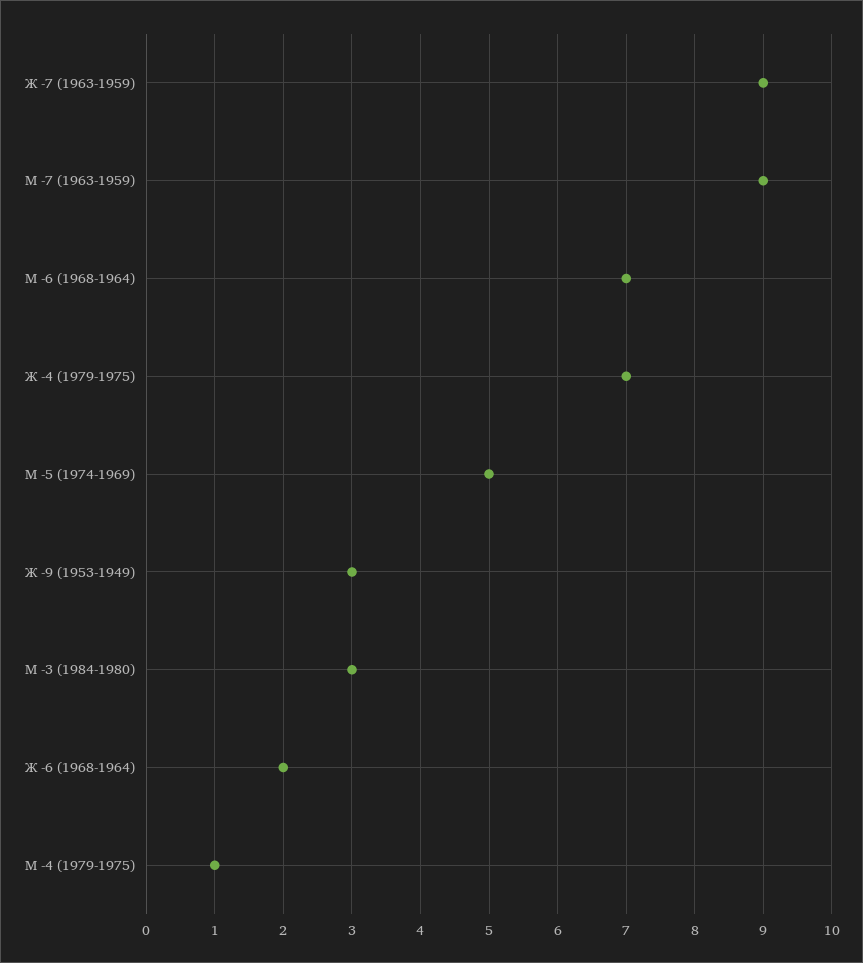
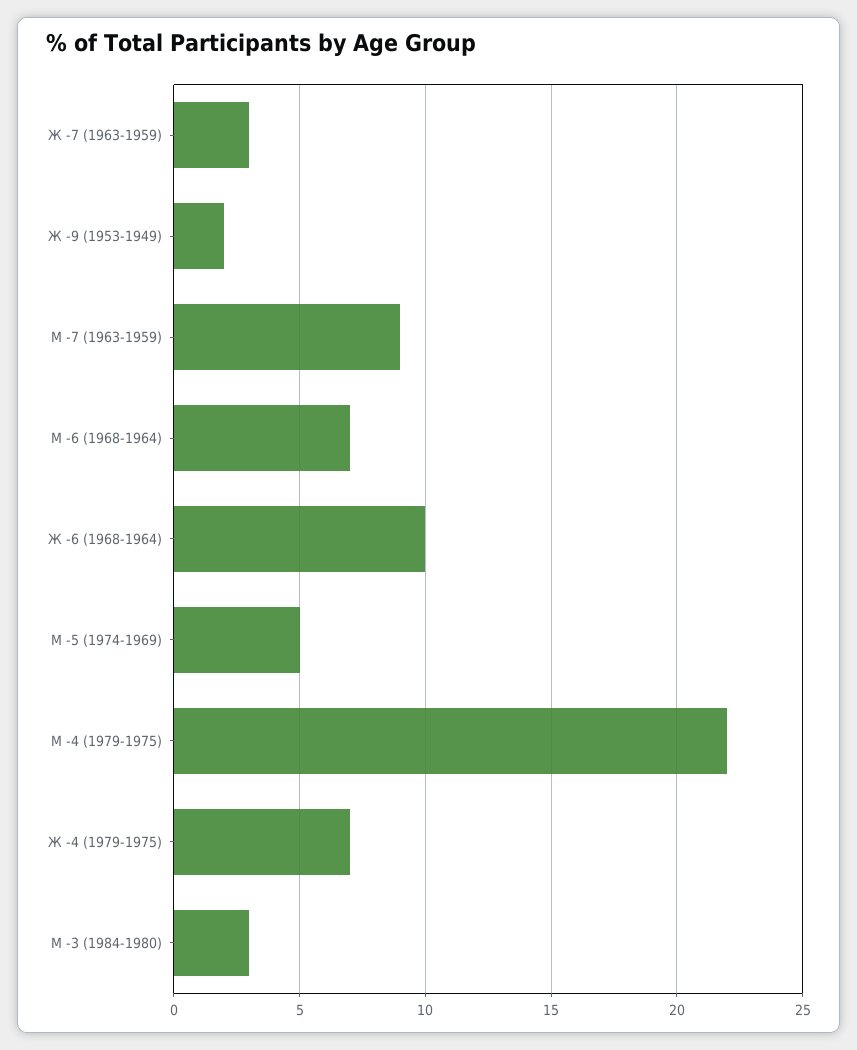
Ж -7 (1963-1959): 9 -> 3
Ж -9 (1953-1949): 3 -> 2
Ж -6 (1968-1964): 2 -> 10
М -4 (1979-1975): 1 -> 22

